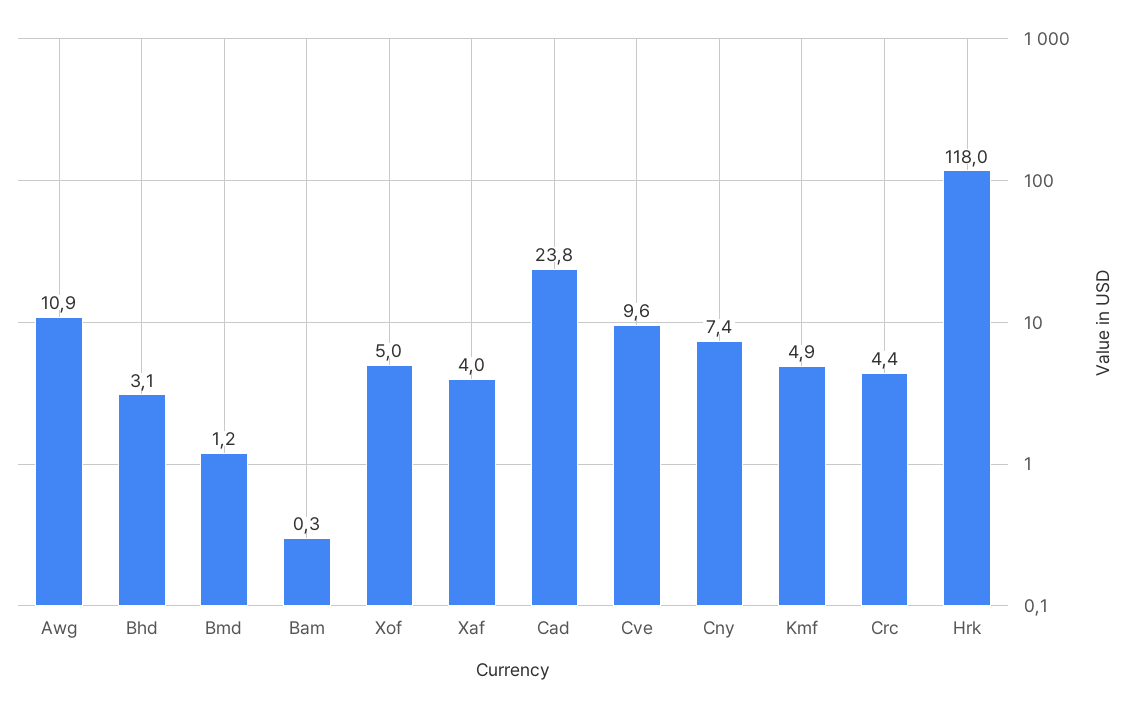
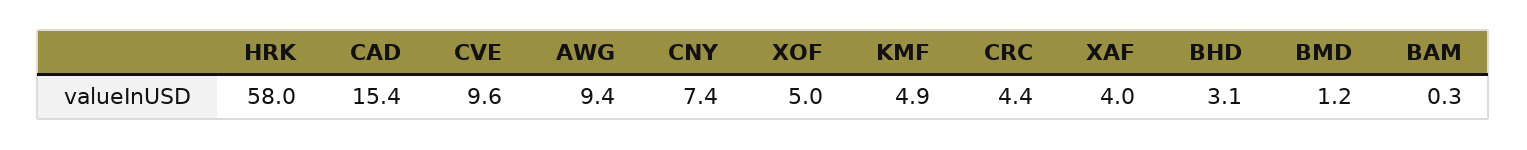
Awg: 10.9 -> 9.4
Cad: 23.8 -> 15.4
Hrk: 118 -> 58

